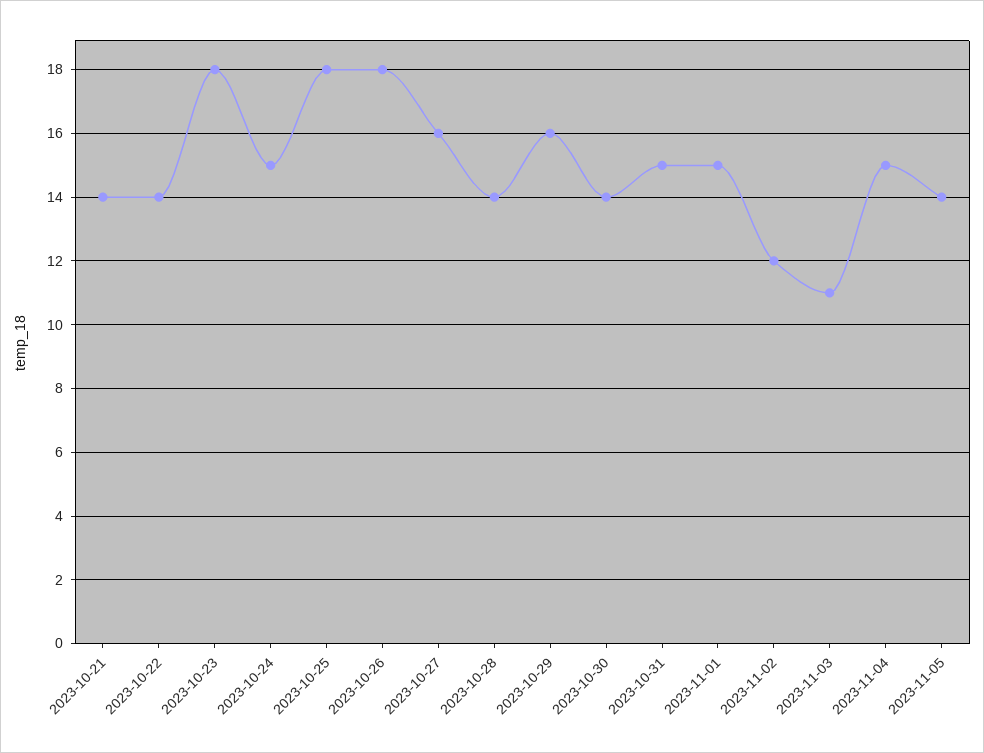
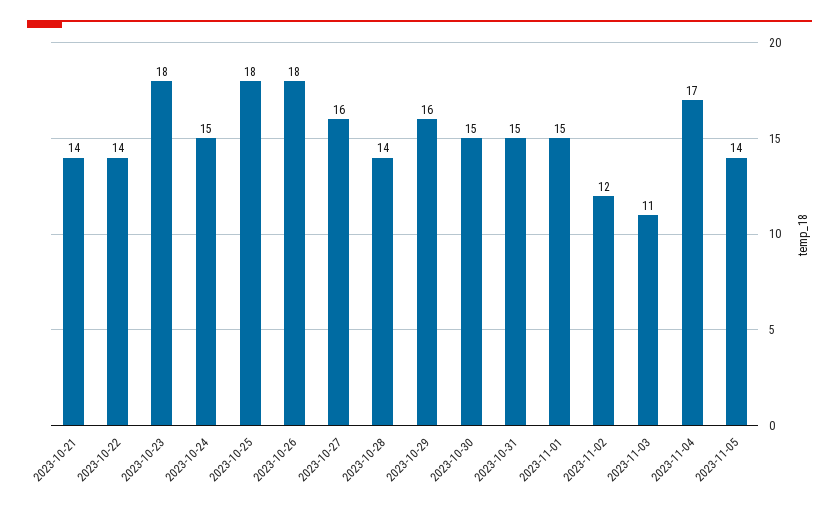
2023-10-30: 14 -> 15
2023-11-04: 15 -> 17

